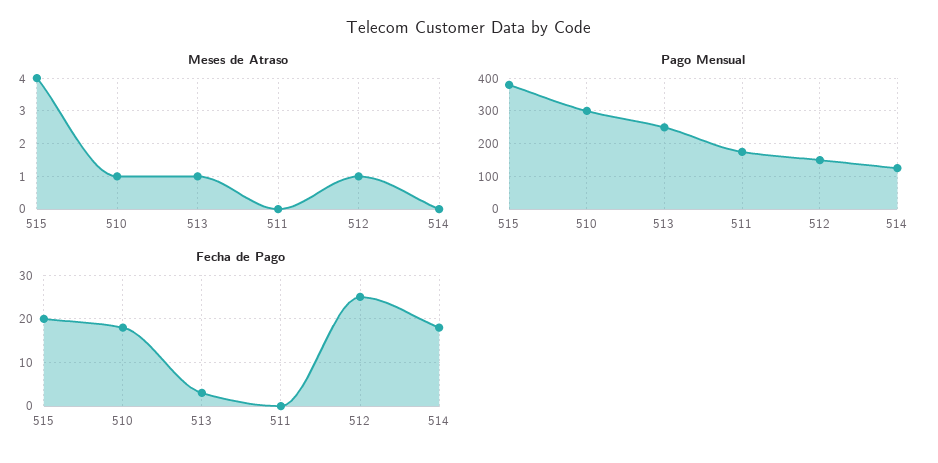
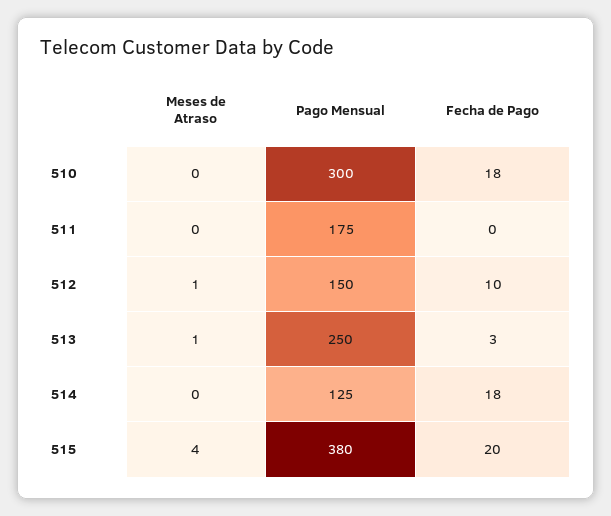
Meses de Atraso, 510: 1 -> 0
Fecha de Pago, 512: 25 -> 10

